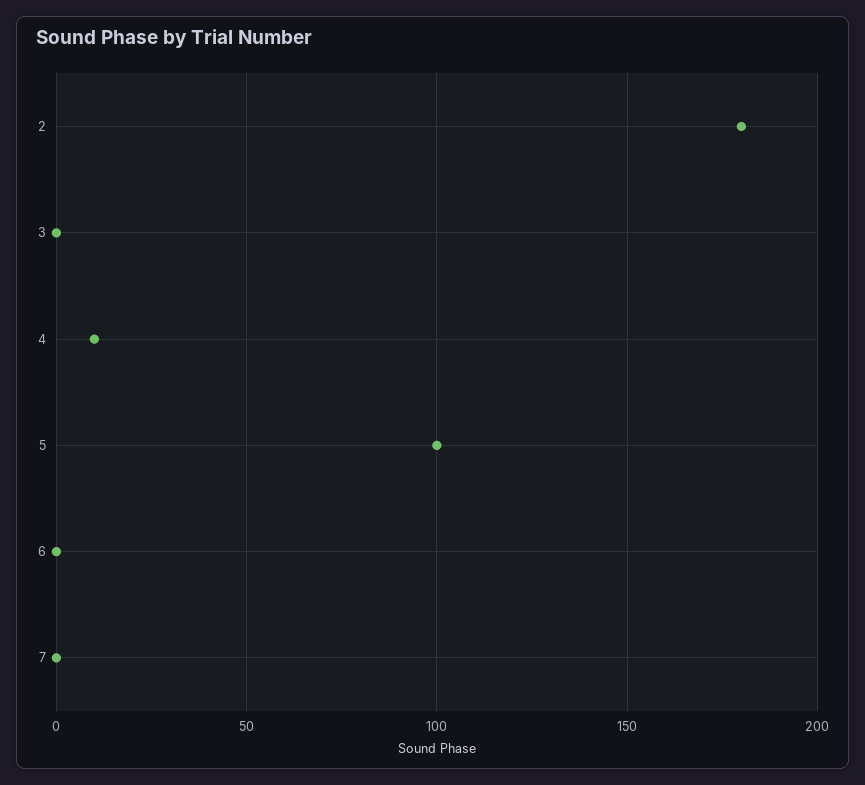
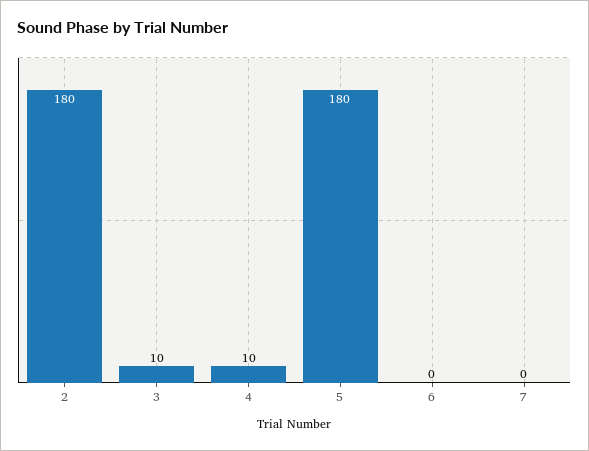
3: 0 -> 10
5: 100 -> 180

